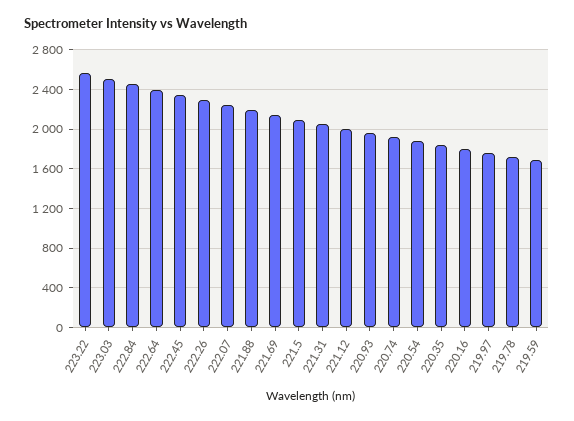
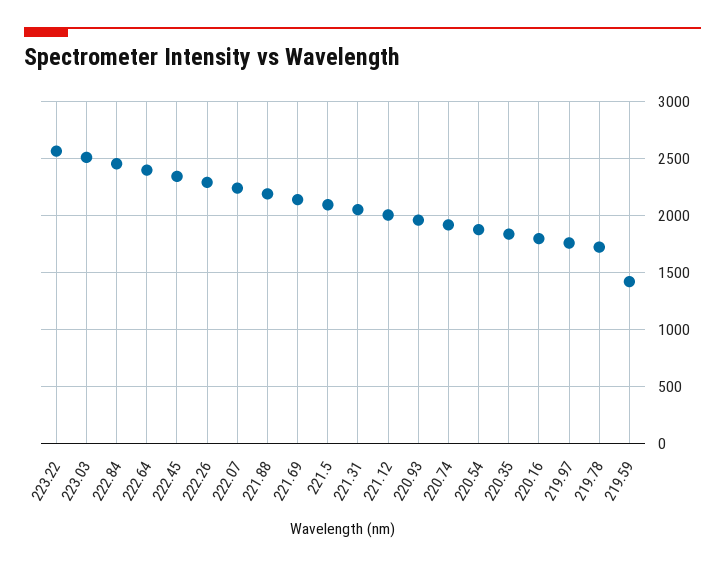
219.59: 1700 -> 1400

